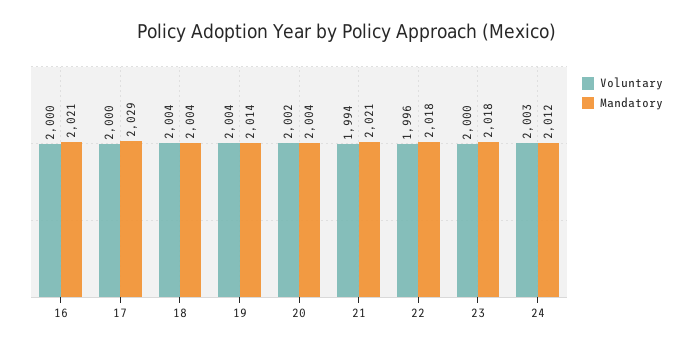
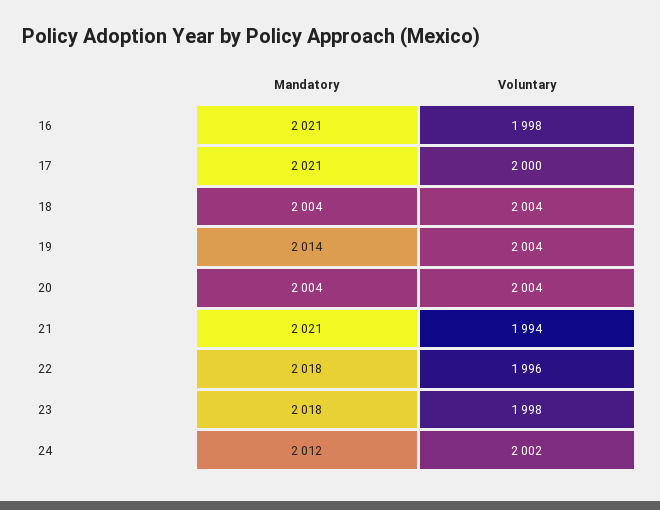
Voluntary, 16: 2000 -> 1998
Mandatory, 17: 2029 -> 2021
Voluntary, 20: 2002 -> 2004
Voluntary, 23: 2000 -> 1998
Voluntary, 24: 2003 -> 2002

